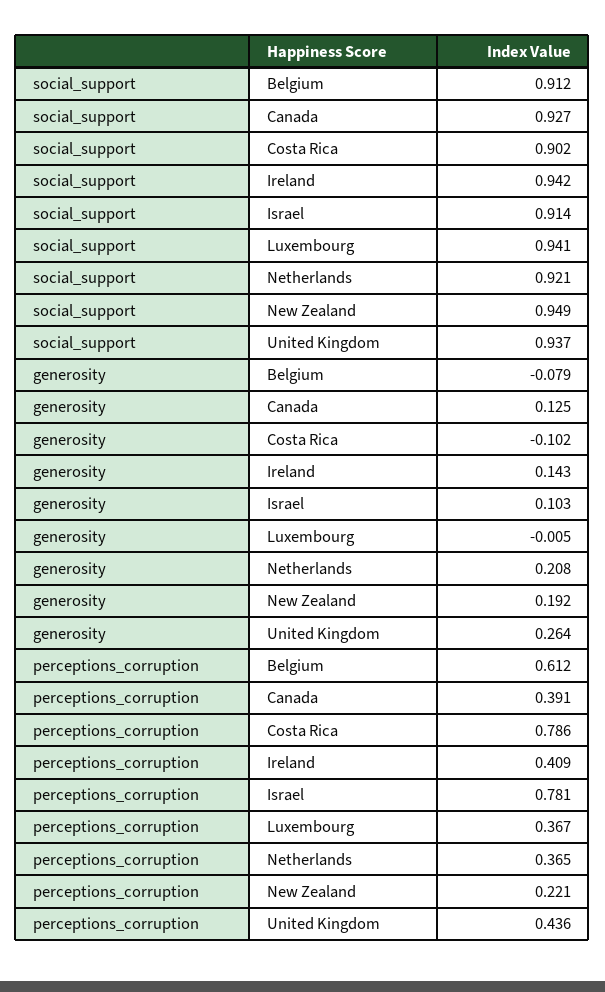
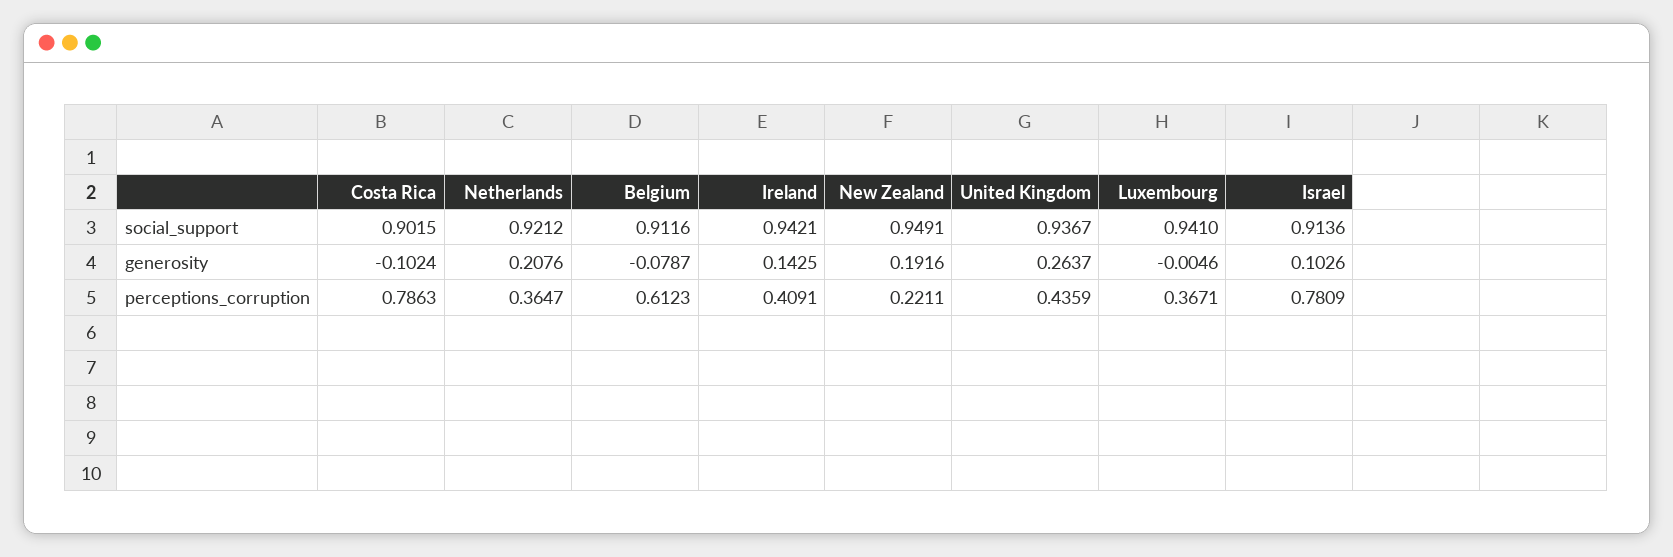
social_support, Canada: 0.927 -> none
generosity, Canada: 0.125 -> none
perceptions_corruption, Canada: 0.391 -> none

